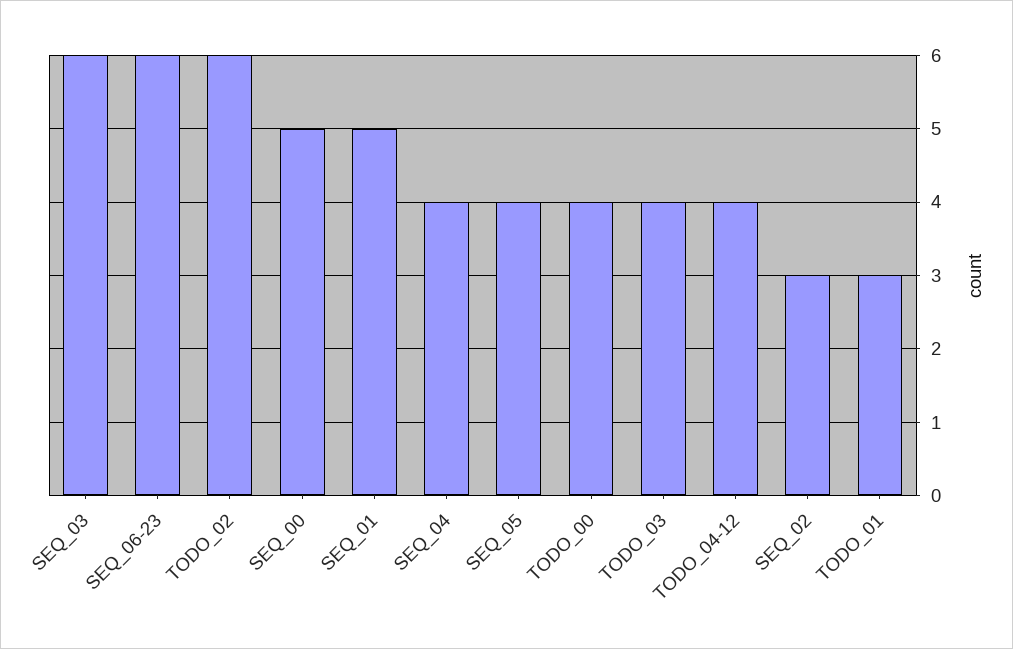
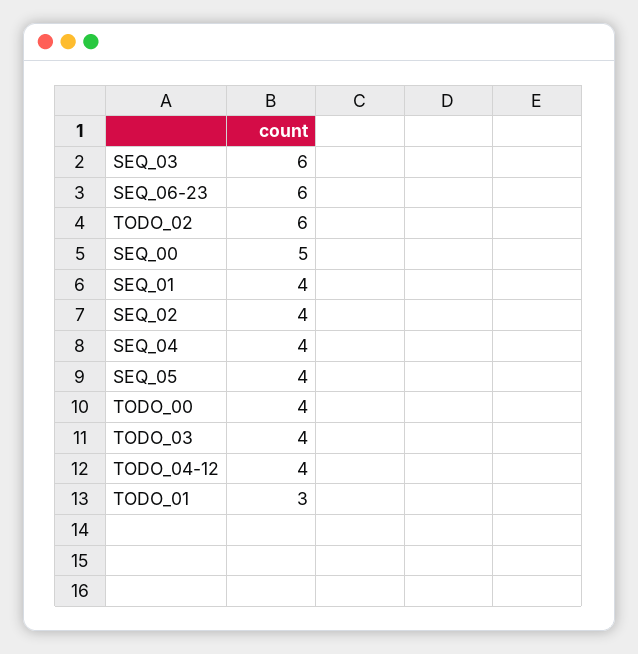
SEQ_01: 5 -> 4
SEQ_02: 3 -> 4

